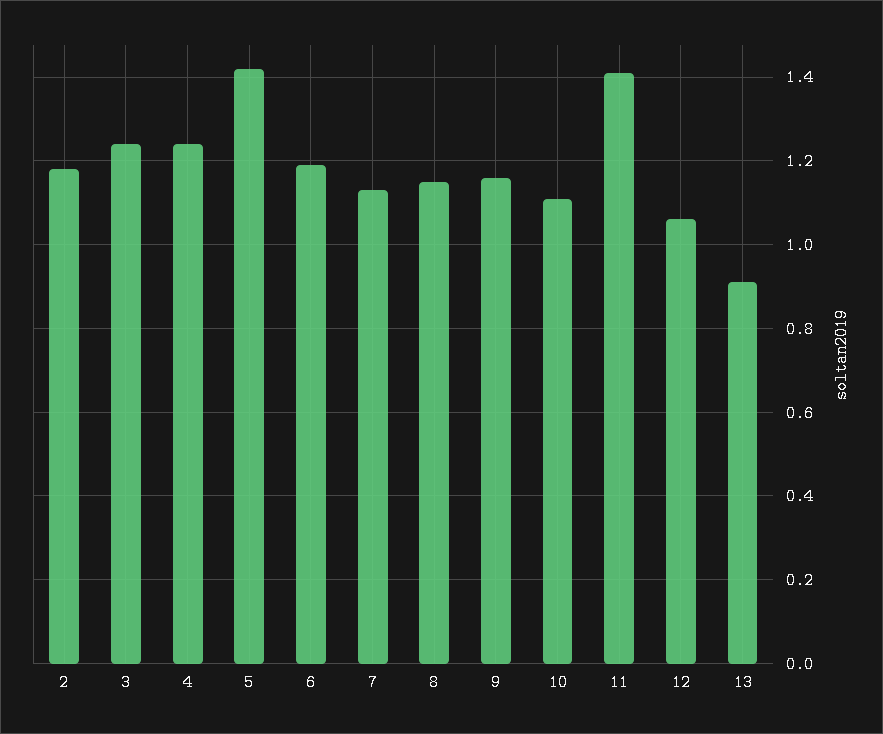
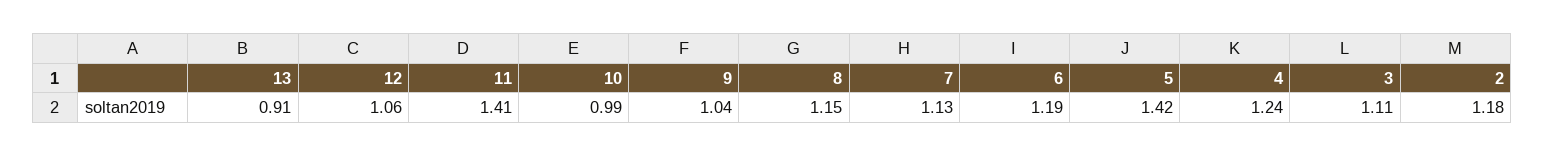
3: 1.25 -> 1.11
9: 1.15 -> 1.04
10: 1.1 -> 0.99

